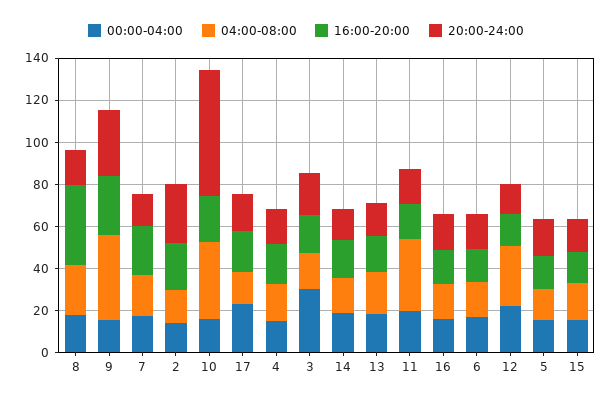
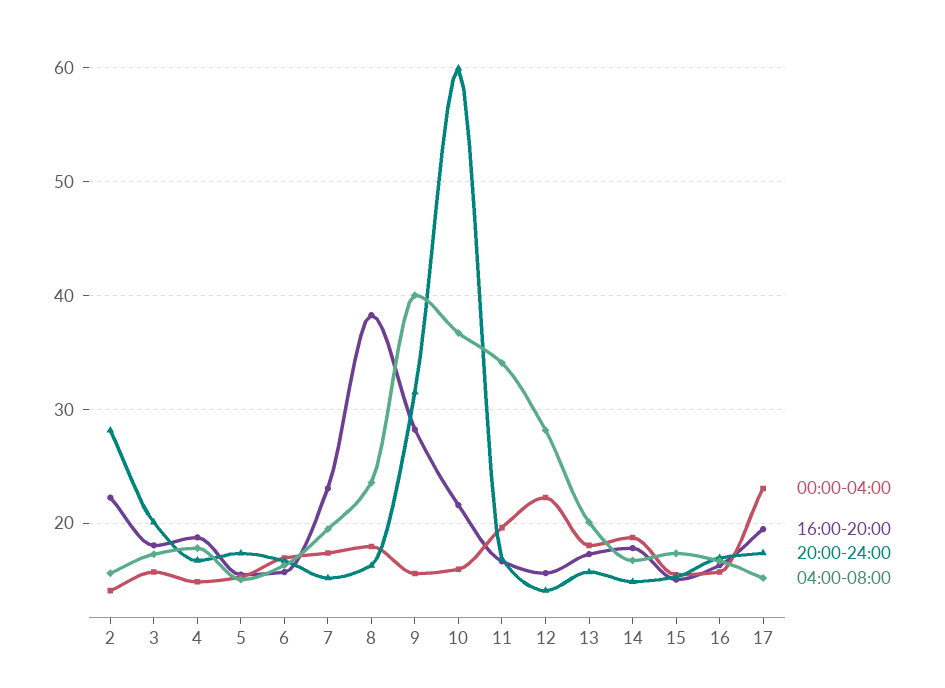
00:00-04:00, 3: 30 -> 16

